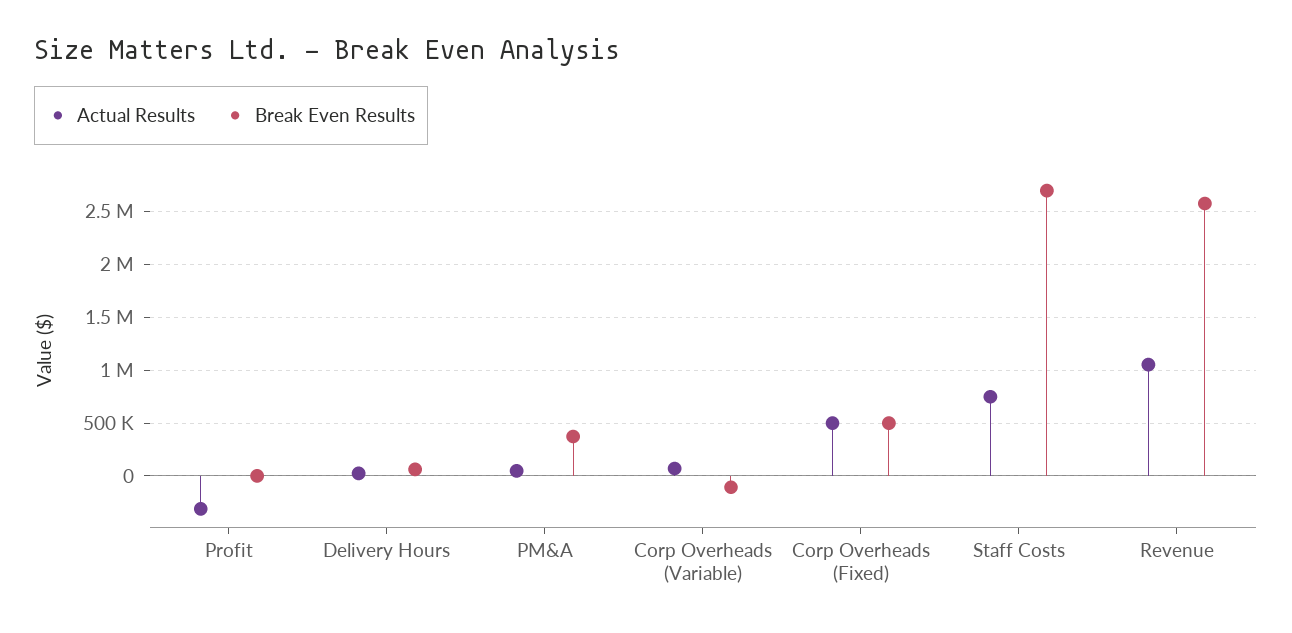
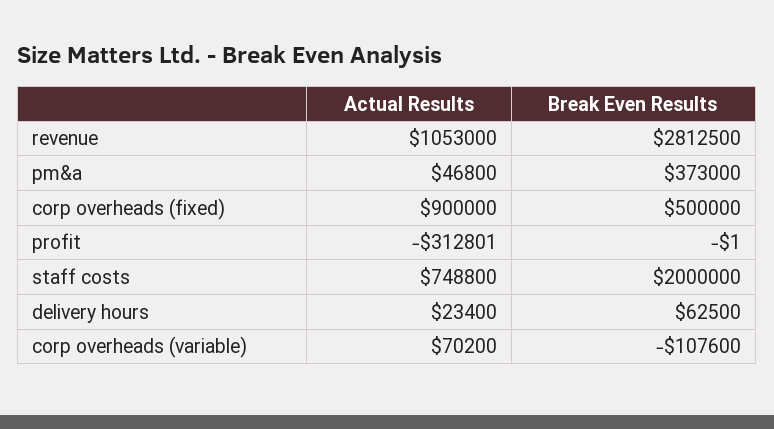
Actual Results, Corp Overheads (Fixed): 500000 -> 900000
Break Even Results, Staff Costs: 2700000 -> 2000000
Break Even Results, Revenue: 2600000 -> 2812500

